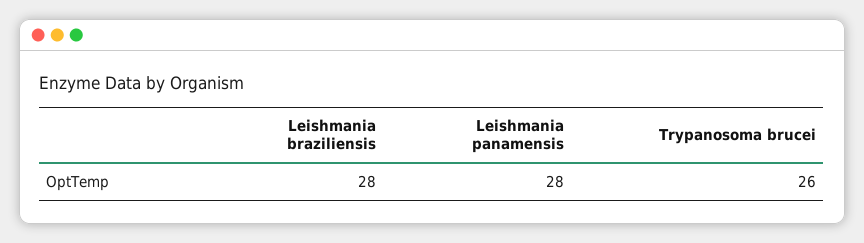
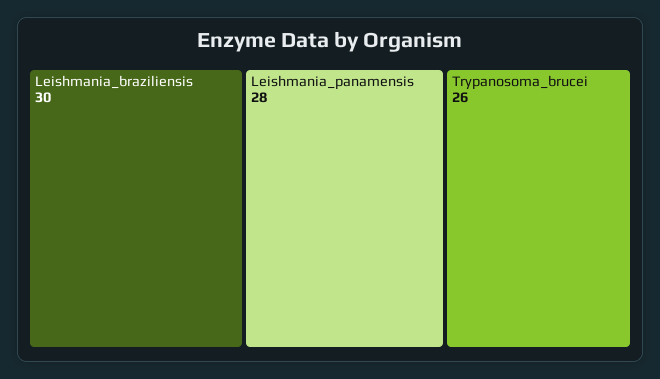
Leishmania braziliensis: 28 -> 30

